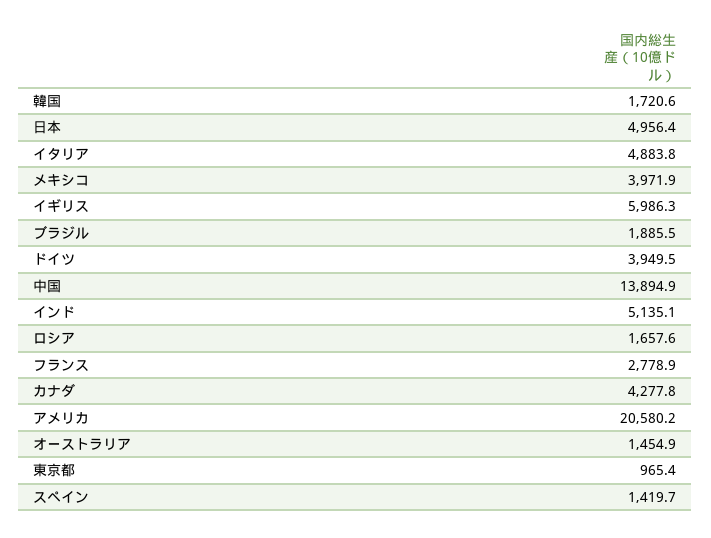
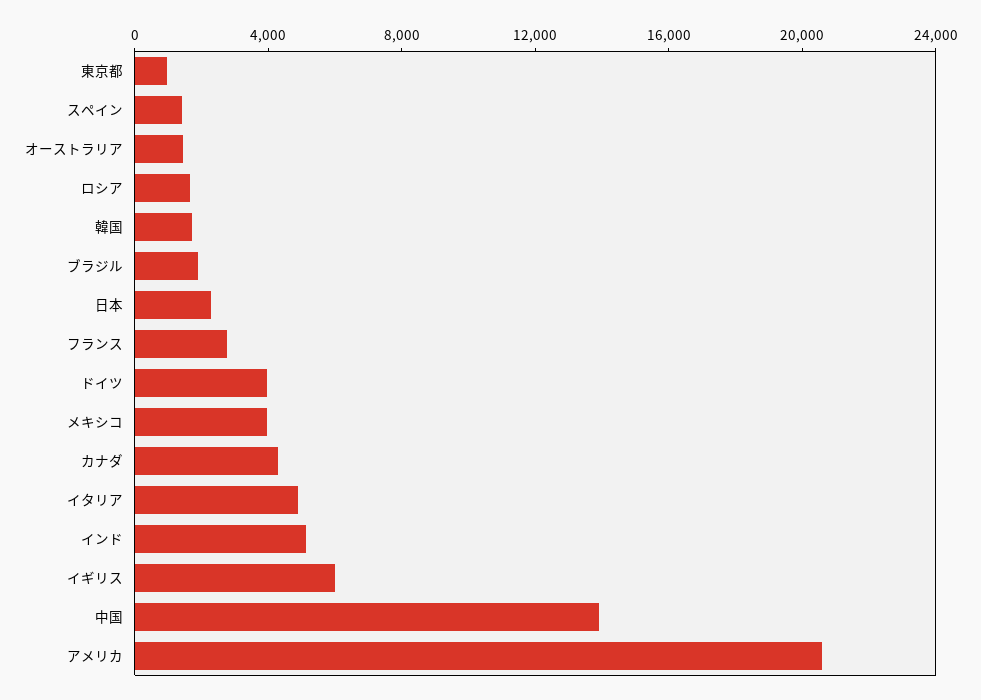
日本: 4956.4 -> 2000

